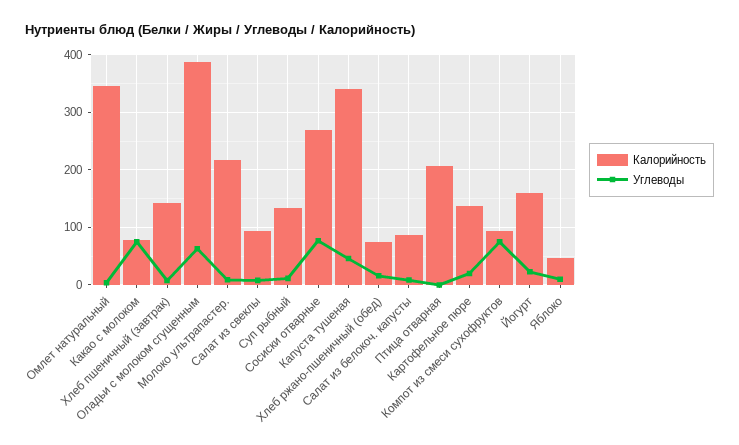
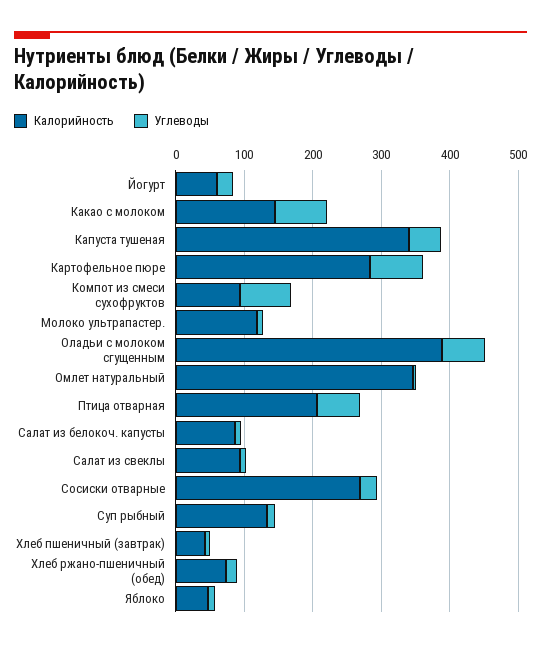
Калорийность, Какао с молоком: 80 -> 140
Калорийность, Хлеб пшеничный (завтрак): 140 -> 40
Калорийность, Молоко ультрапастер.: 220 -> 120
Углеводы, Сосиски отварные: 80 -> 20
Углеводы, Птица отварная: 0 -> 60
Калорийность, Картофельное пюре: 140 -> 280
Углеводы, Картофельное пюре: 20 -> 80
Калорийность, Йогурт: 160 -> 60

